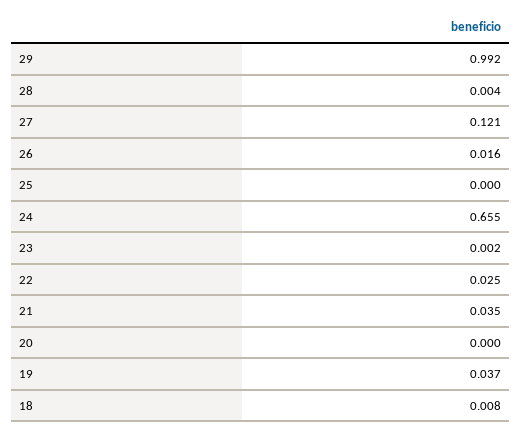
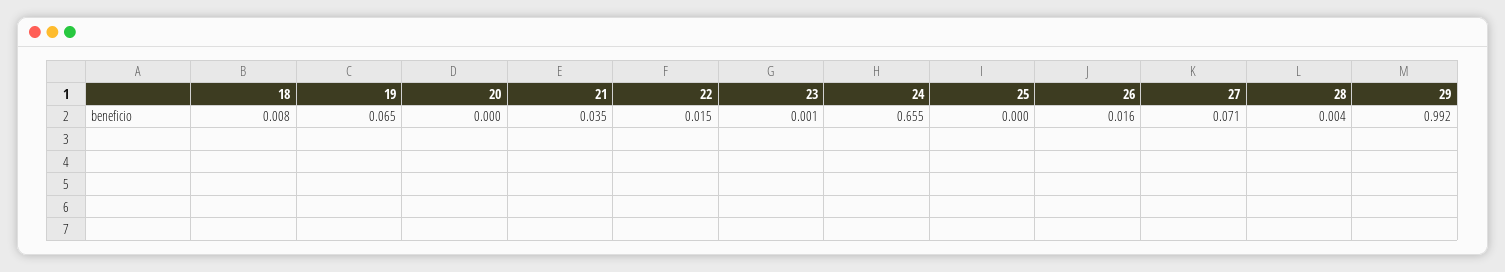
27: 0.121 -> 0.071
23: 0.002 -> 0.001
22: 0.025 -> 0.015
19: 0.037 -> 0.065

